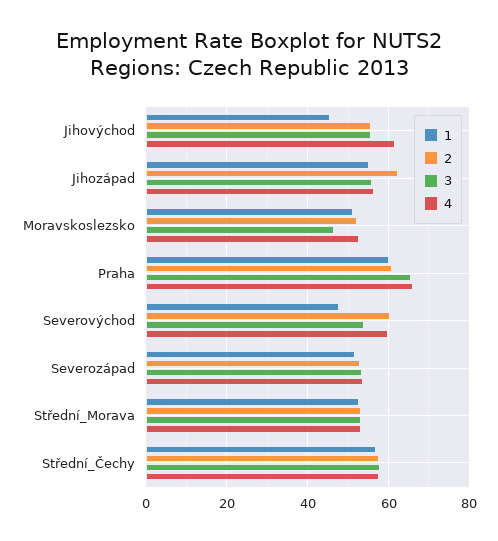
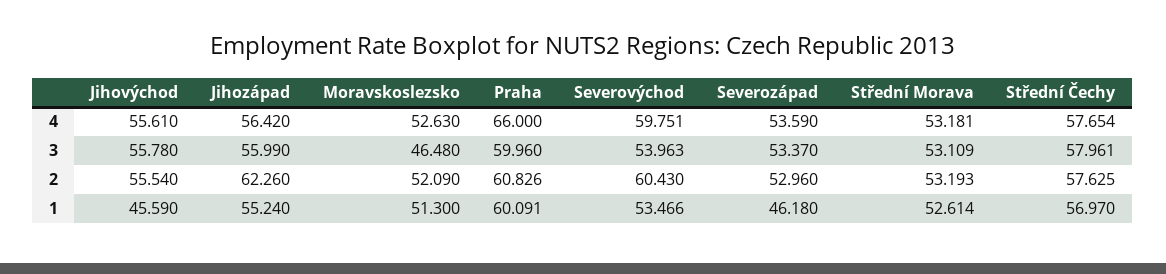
4, Jihovýchod: 62 -> 55.61
3, Praha: 66 -> 59.96
1, Severovýchod: 48 -> 53.466
1, Severozápad: 52 -> 46.18

